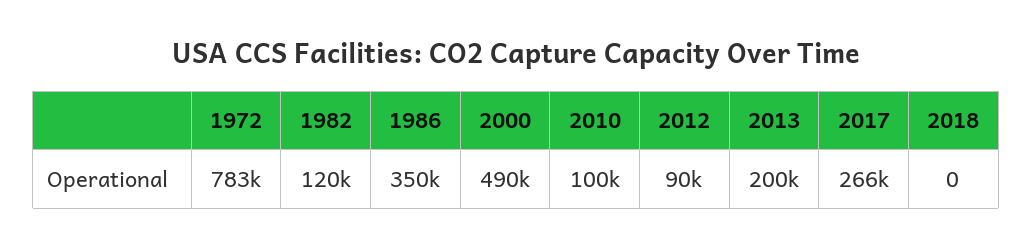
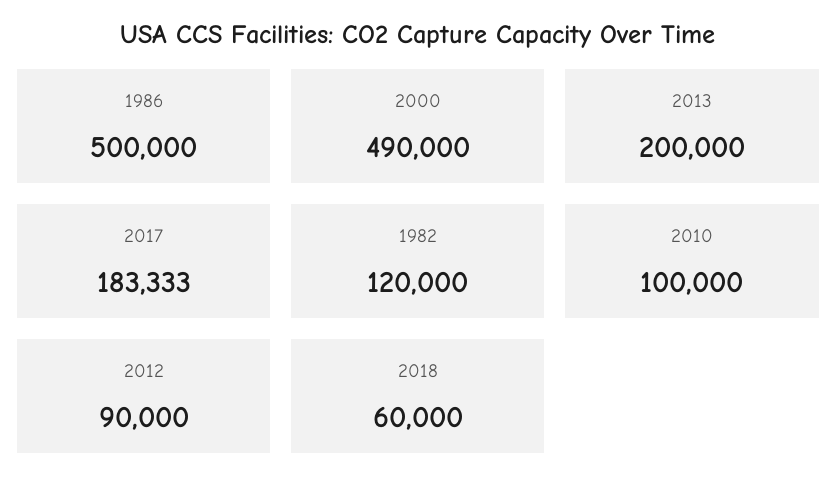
1972: 783000 -> none
1986: 350000 -> 500000
2017: 266000 -> 183333
2018: 0 -> 60000

